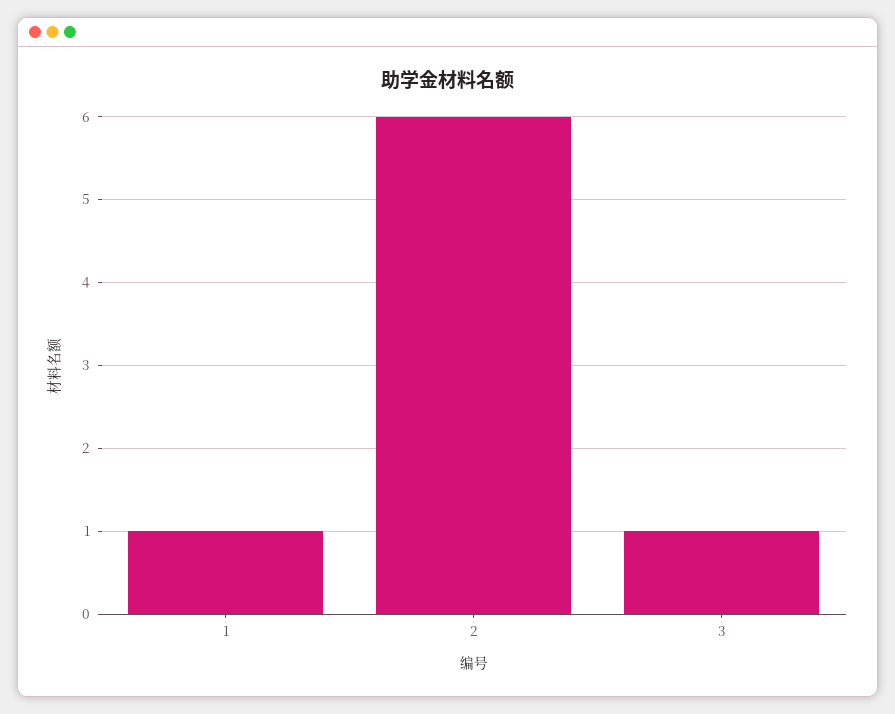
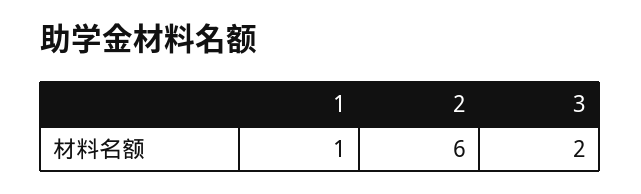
3: 1 -> 2

